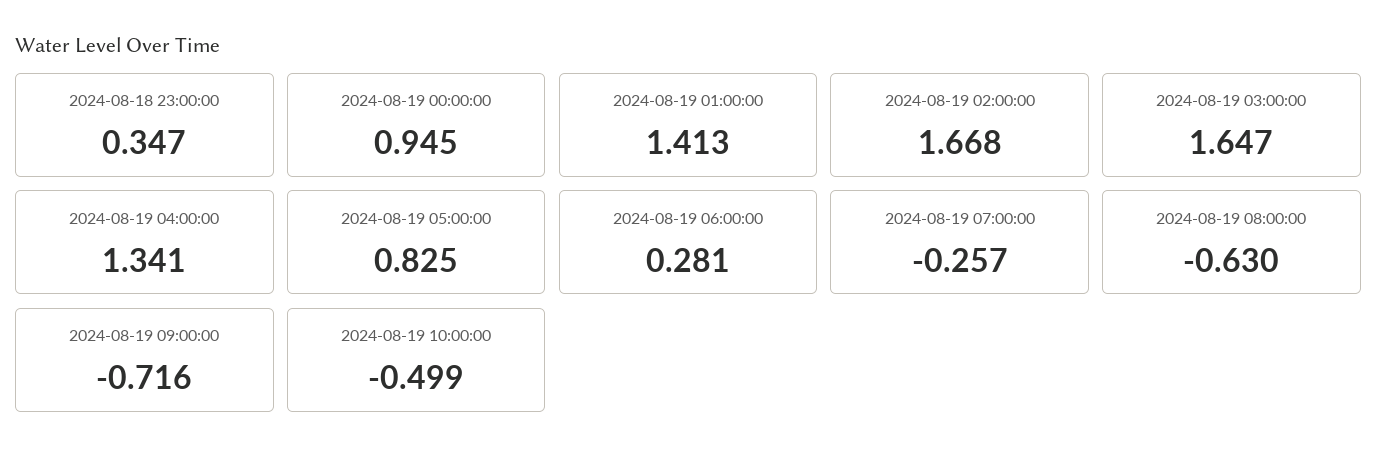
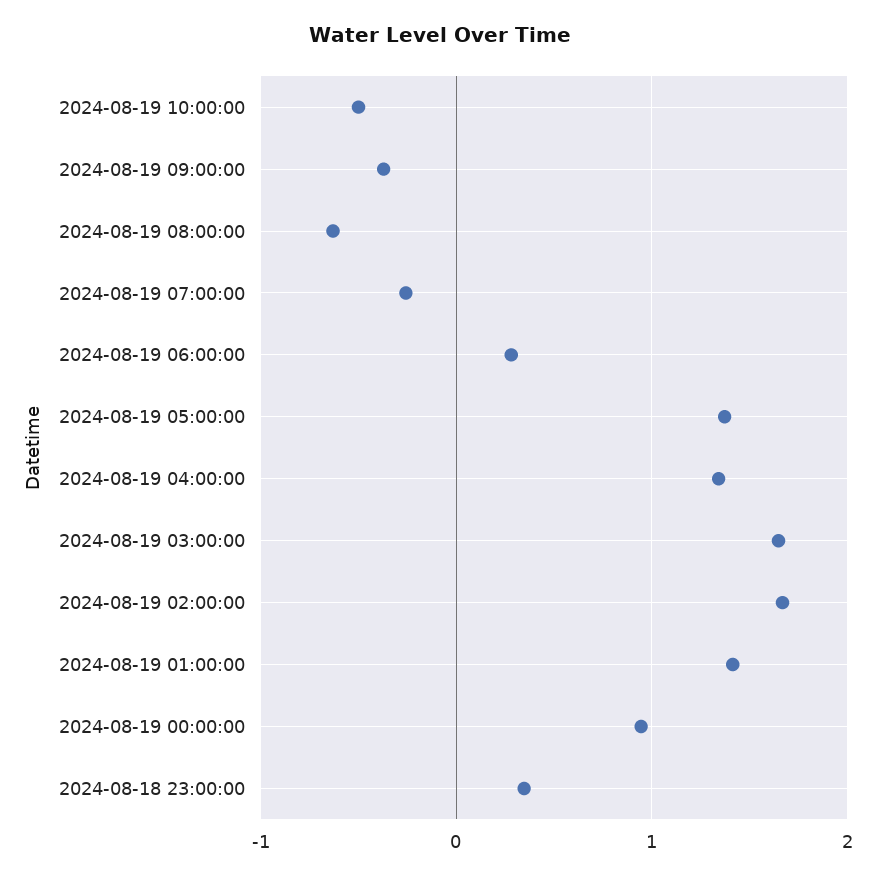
2024-08-19 05:00:00: 0.825 -> 1.4
2024-08-19 09:00:00: -0.716 -> -0.4

